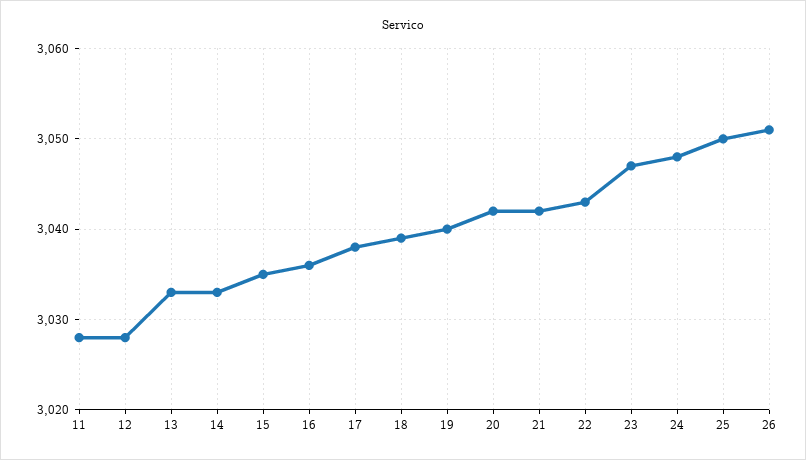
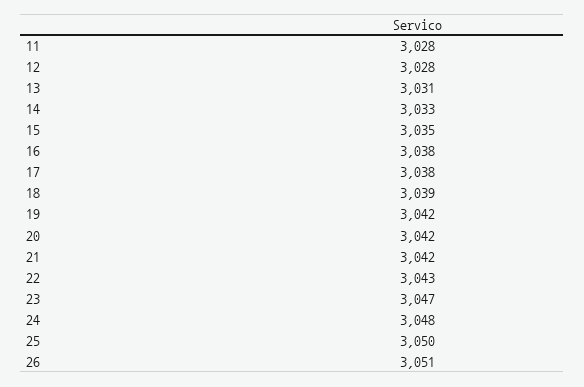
13: 3033 -> 3031
16: 3036 -> 3038
19: 3040 -> 3042

